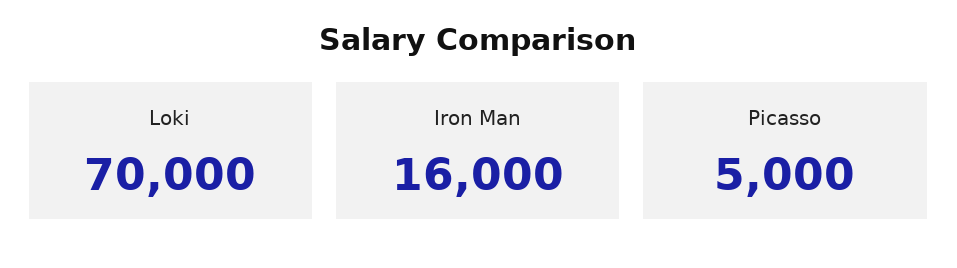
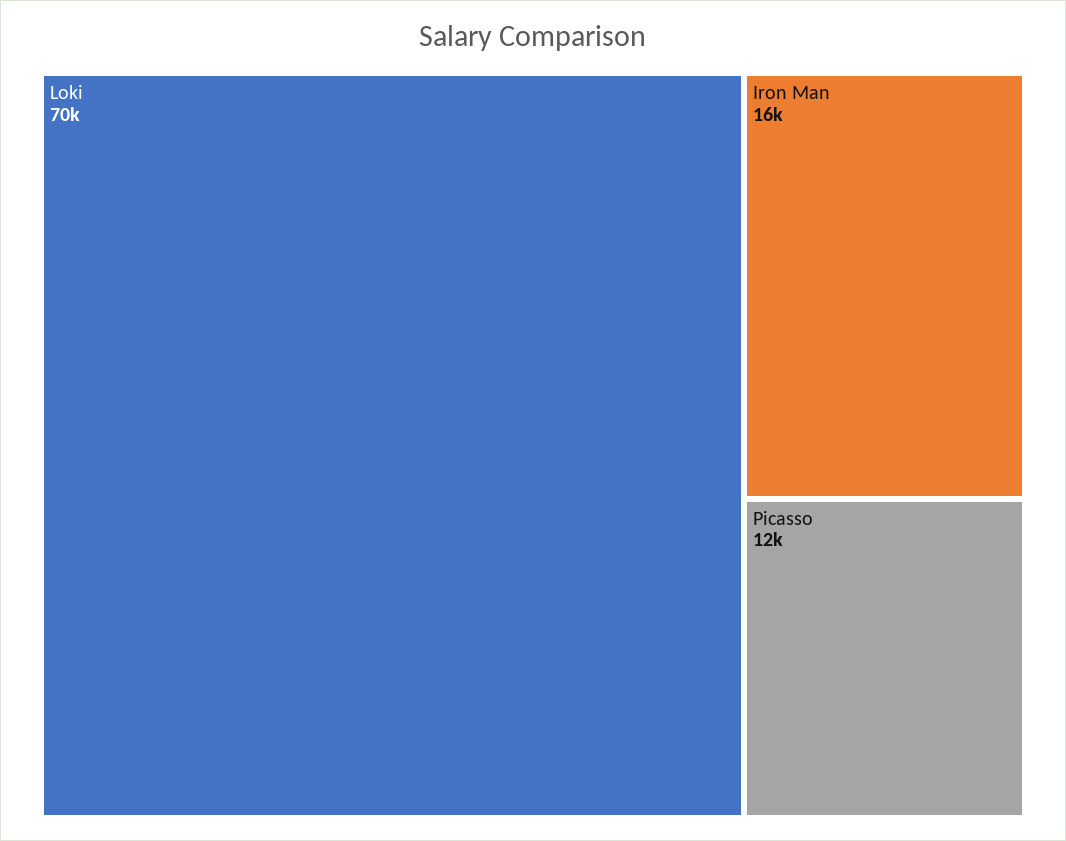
Picasso: 5000 -> 12000

